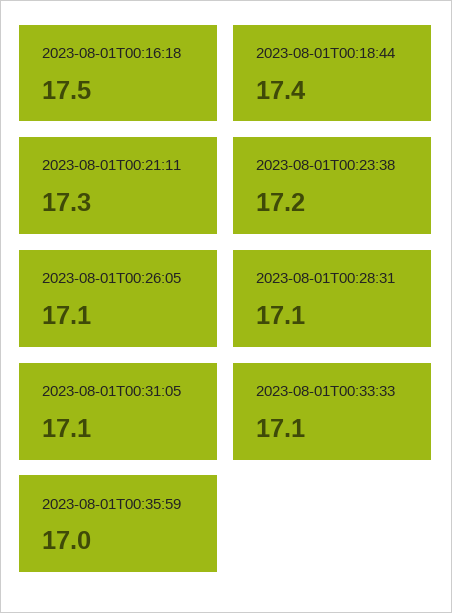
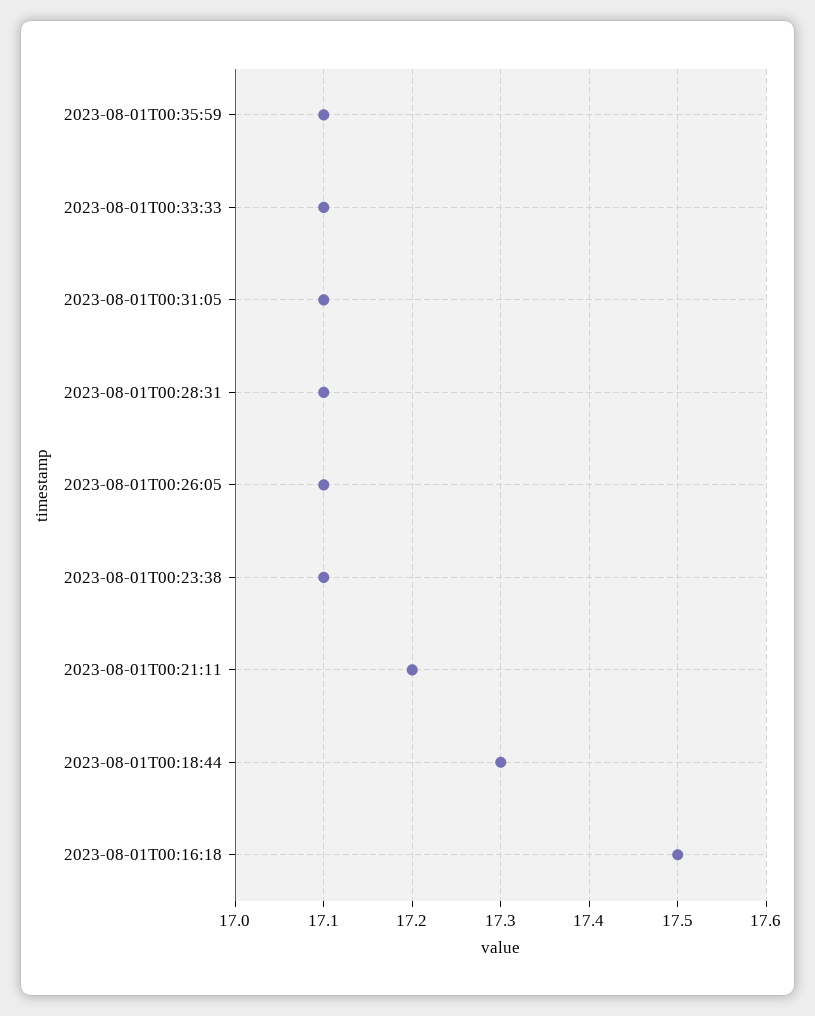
2023-08-01T00:18:44: 17.4 -> 17.3
2023-08-01T00:21:11: 17.3 -> 17.2
2023-08-01T00:23:38: 17.2 -> 17.1
2023-08-01T00:35:59: 17 -> 17.1

